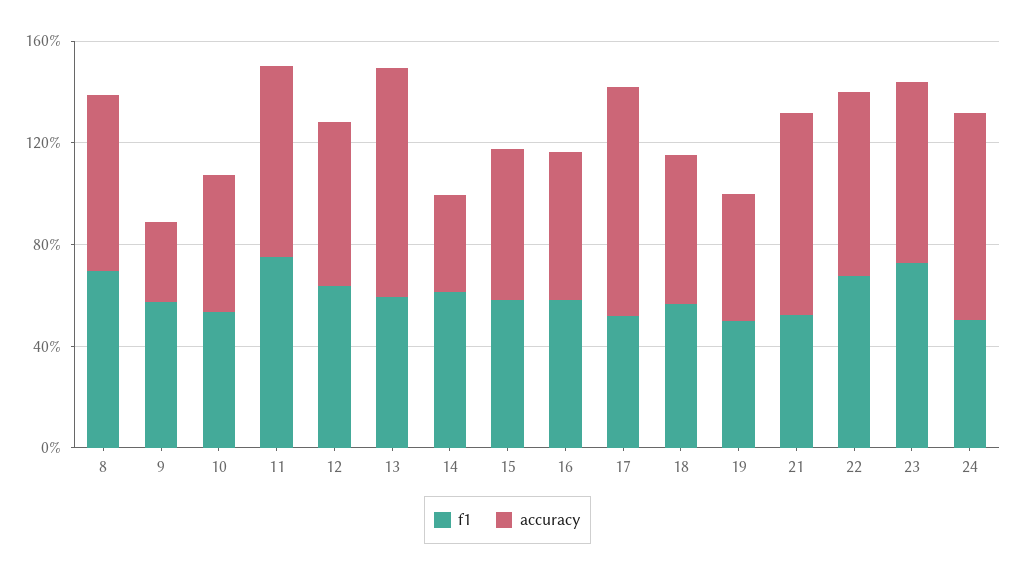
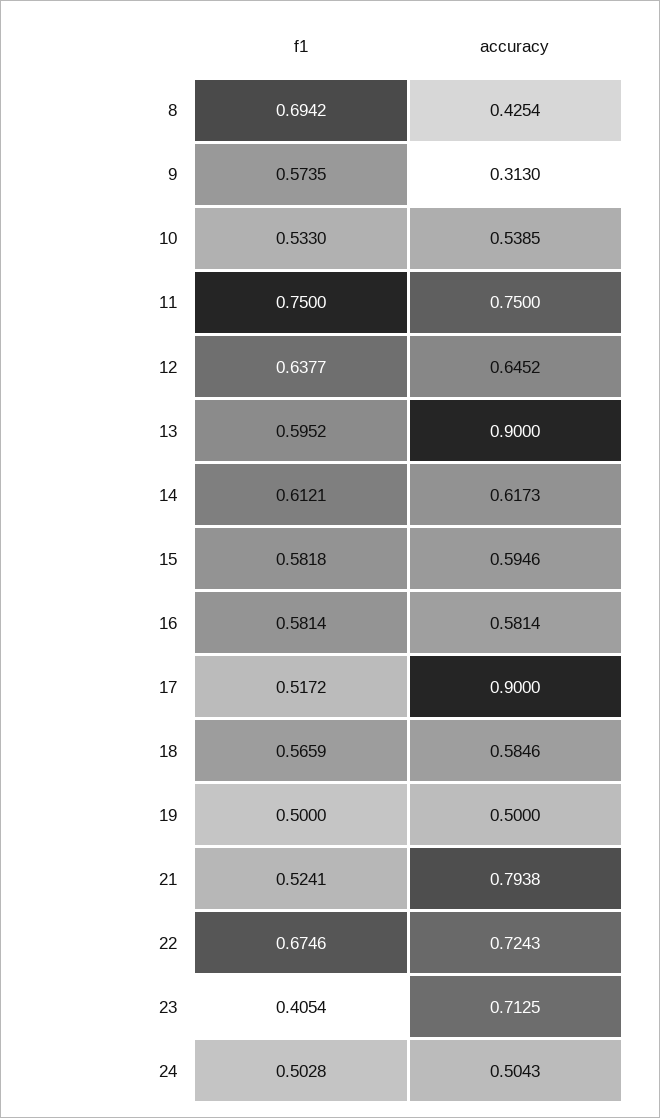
accuracy, 8: 0.7 -> 0.4254
accuracy, 14: 0.4 -> 0.6173
f1, 23: 0.7 -> 0.4054
accuracy, 24: 0.8 -> 0.5043

